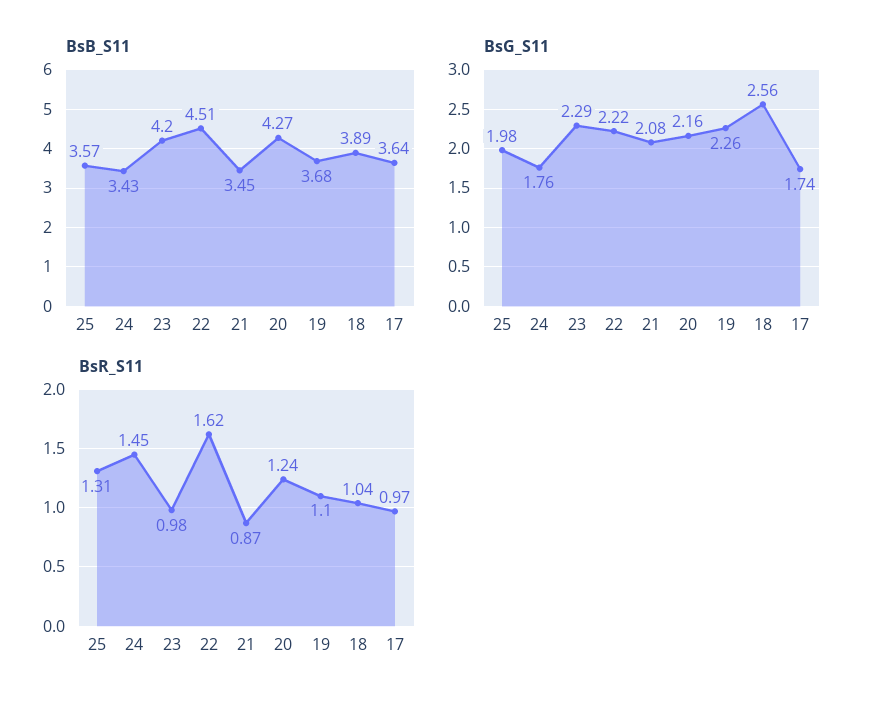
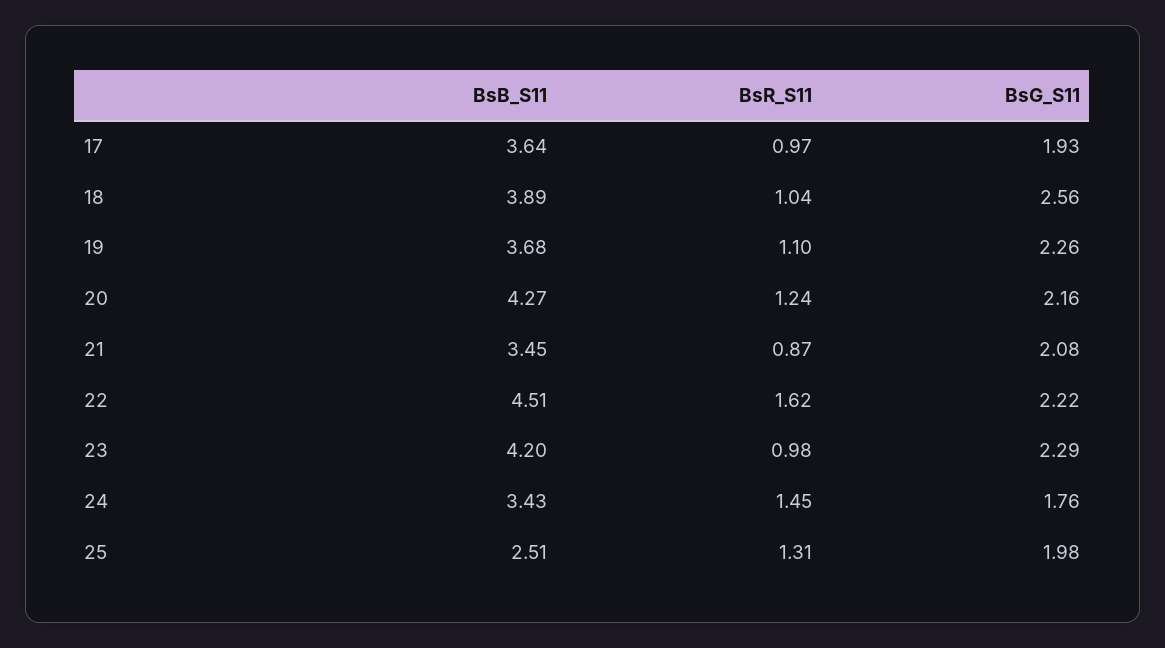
BsB_S11, 25: 3.57 -> 2.51
BsG_S11, 17: 1.74 -> 1.93

